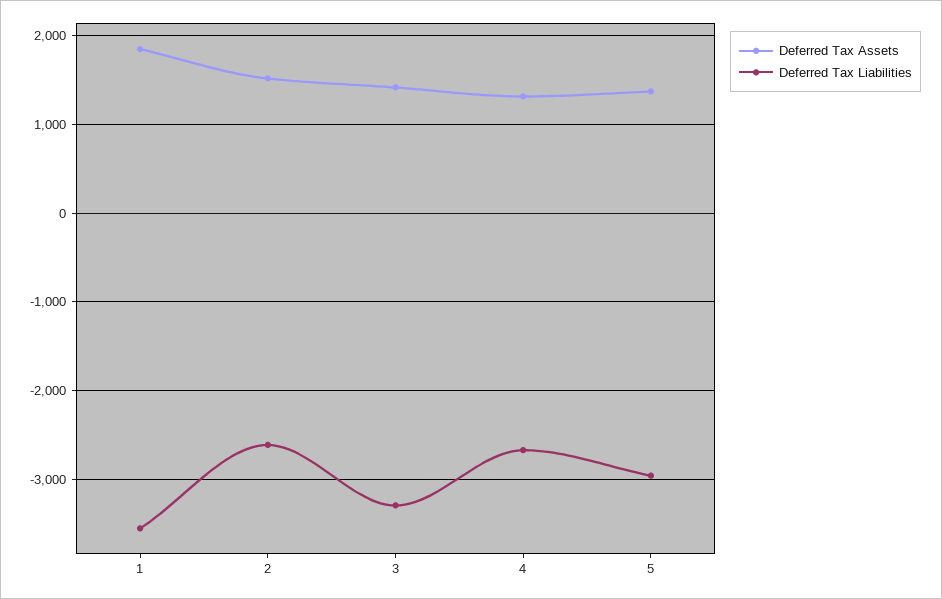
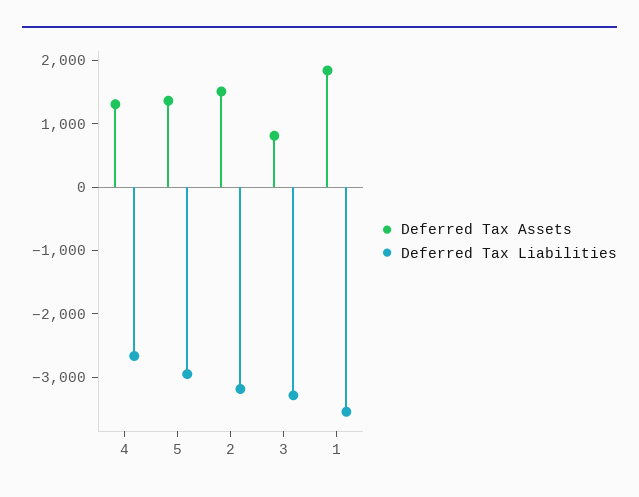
Deferred Tax Liabilities, 2: -2600 -> -3200
Deferred Tax Assets, 3: 1400 -> 800

